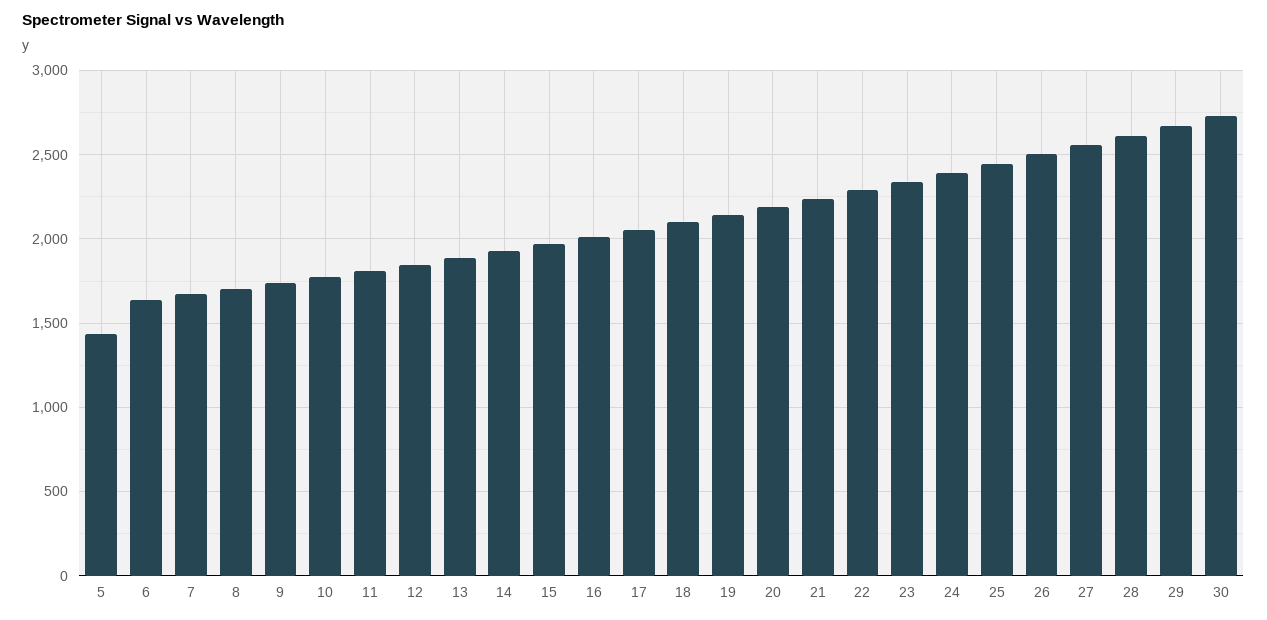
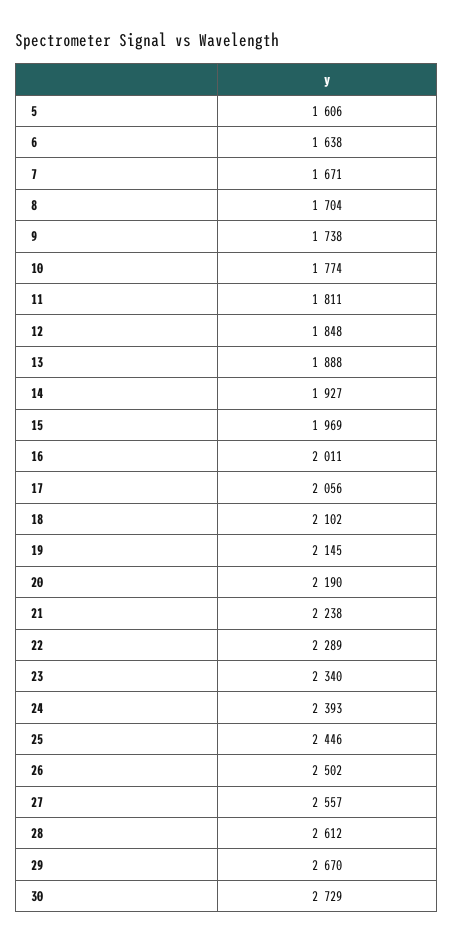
5: 1450 -> 1606

